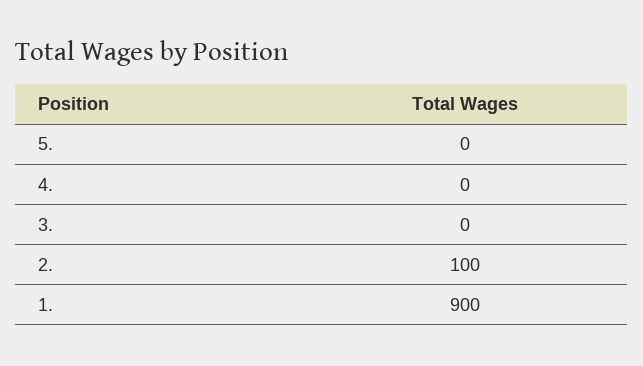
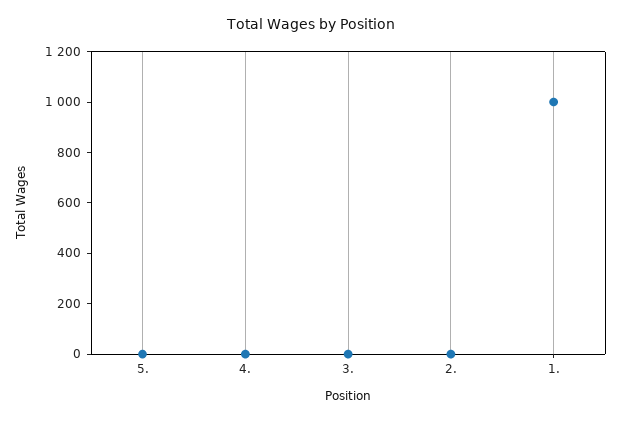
2.: 100 -> 0
1.: 900 -> 1000

